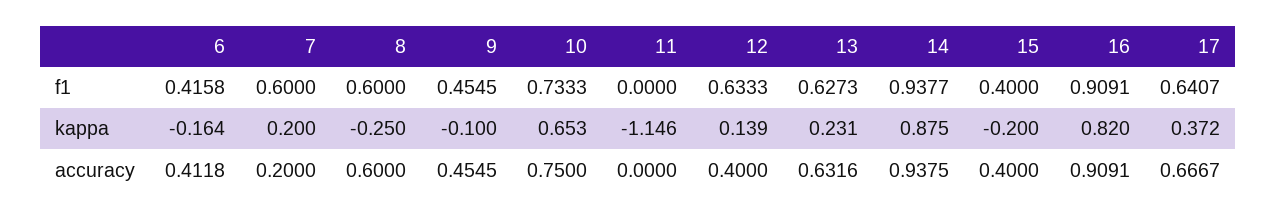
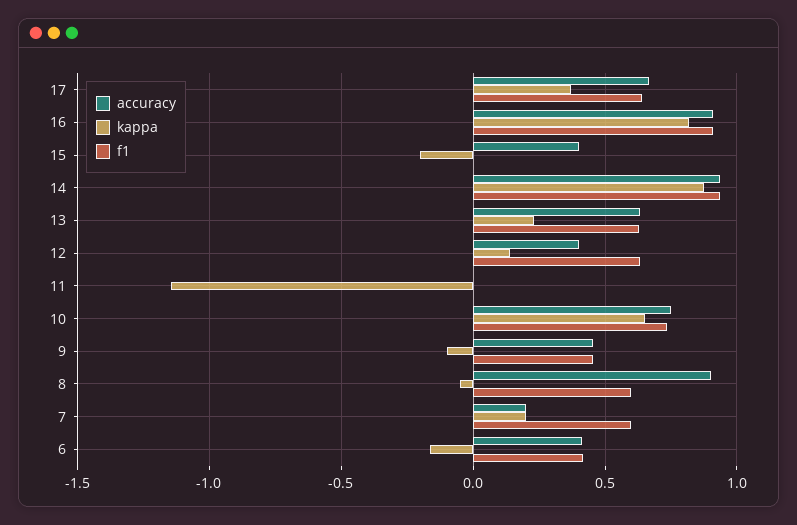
f1, 15: 0.4 -> 0
kappa, 8: -0.25 -> -0.05
accuracy, 8: 0.6 -> 0.9

